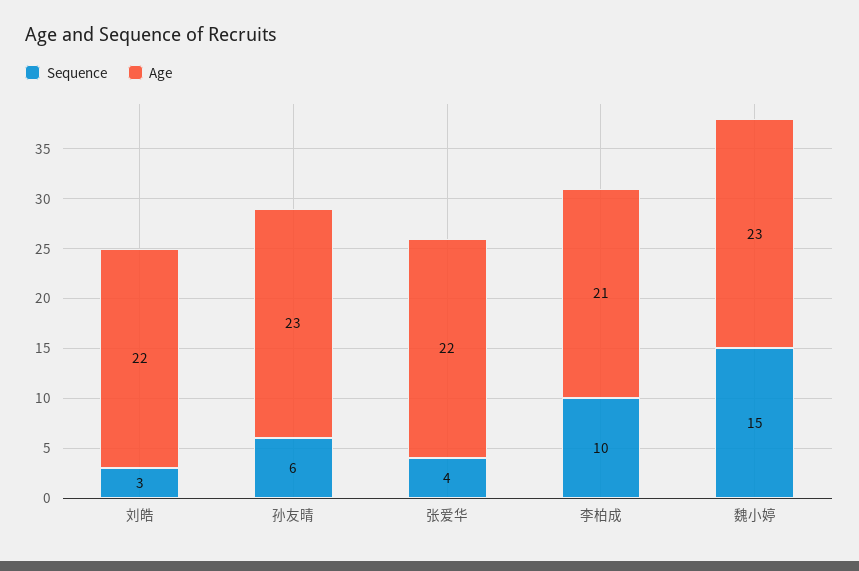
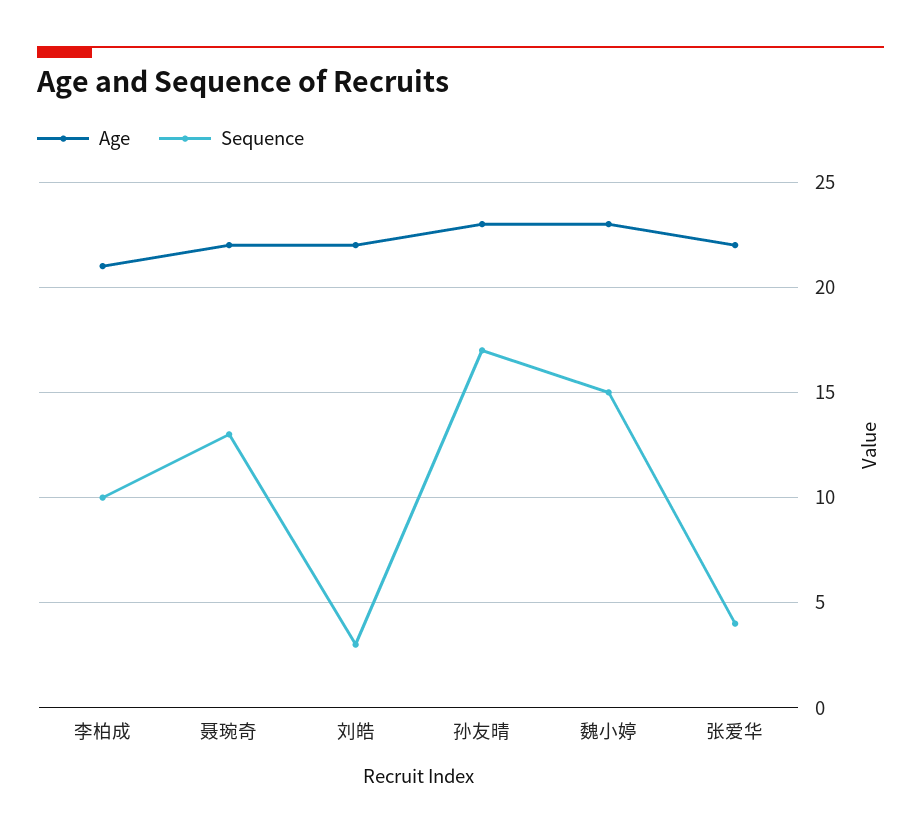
Sequence, 孙友晴: 6 -> 17
Age, 聂琬奇: none -> 22
Sequence, 聂琬奇: none -> 13

